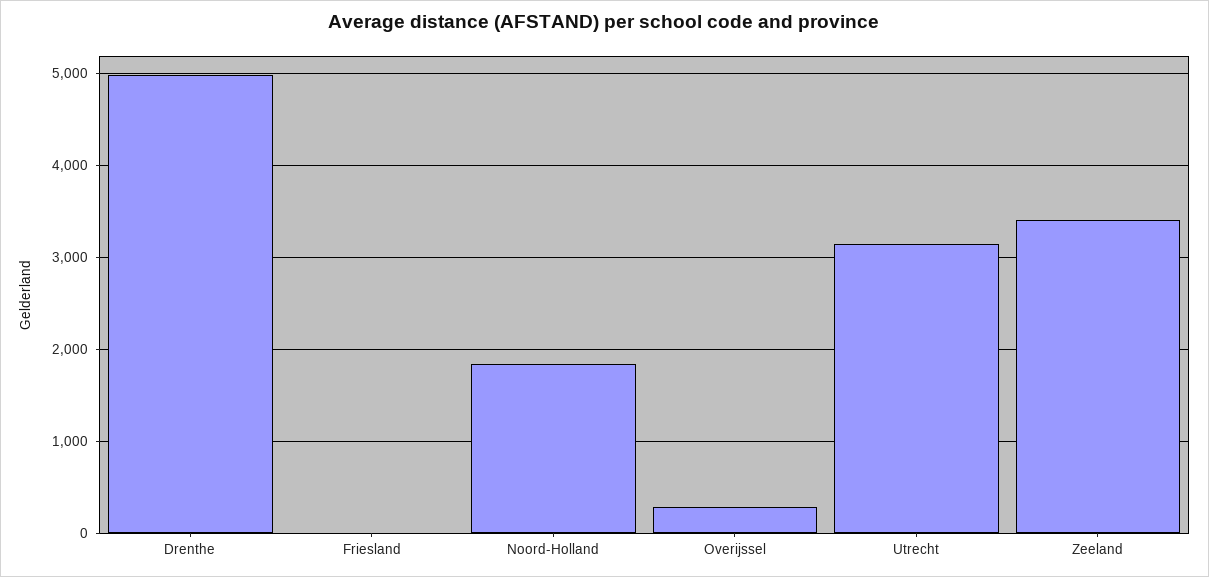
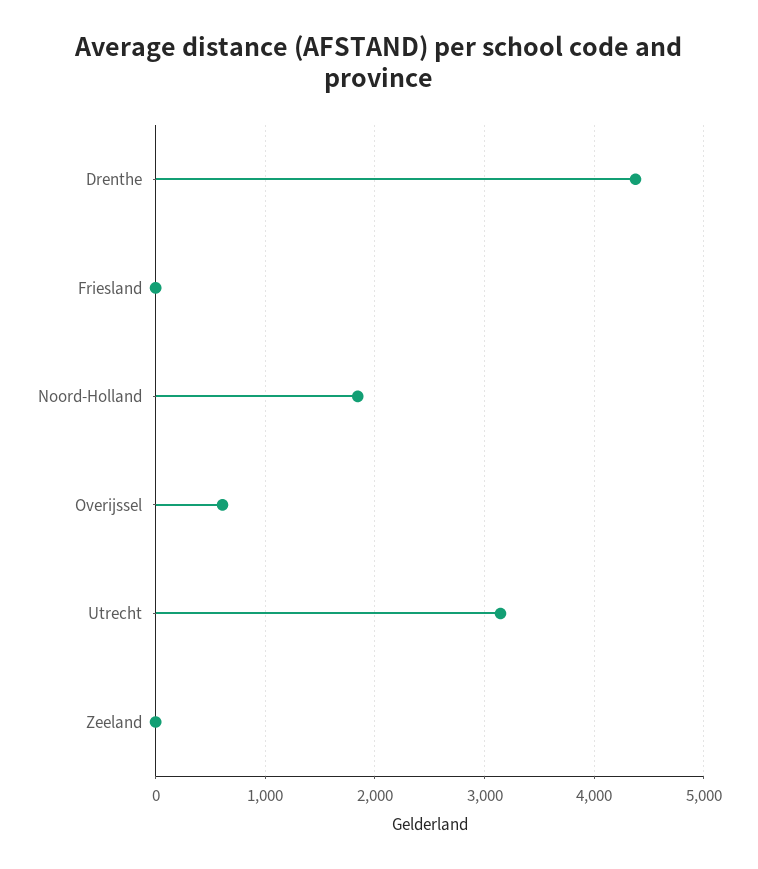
Drenthe: 5000 -> 4400
Overijssel: 300 -> 600
Zeeland: 3400 -> 0

